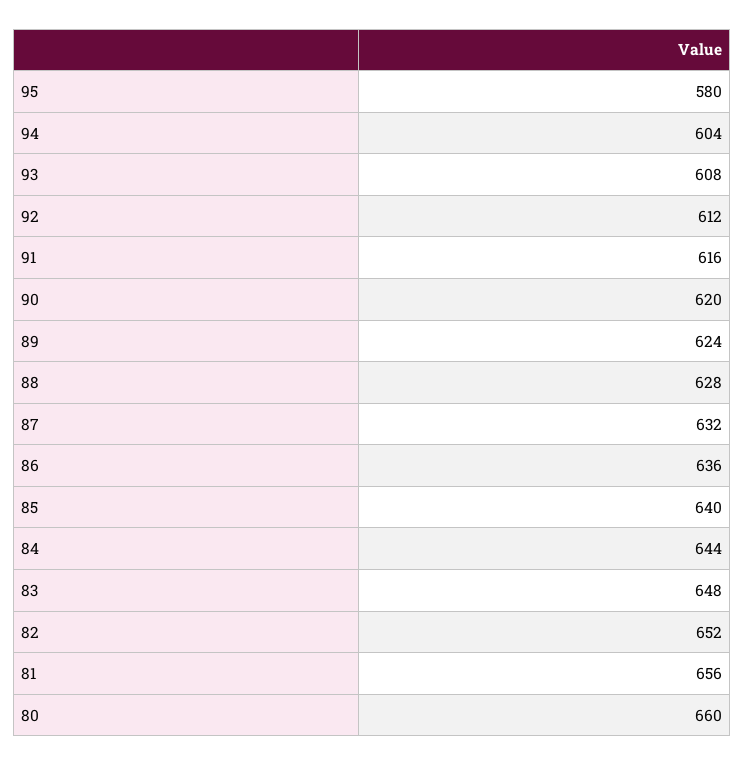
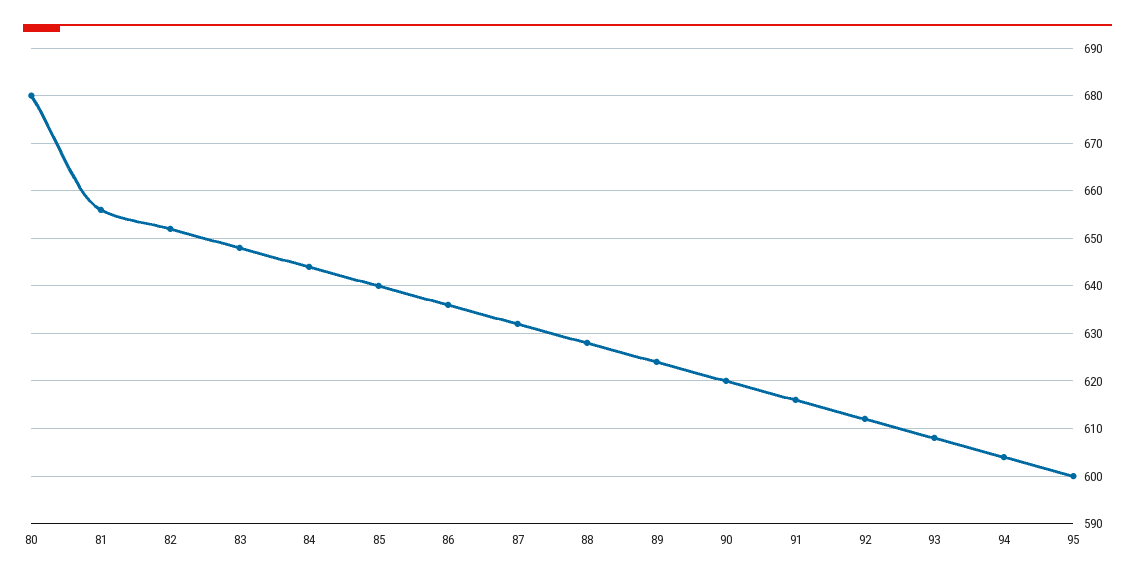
95: 580 -> 600
80: 660 -> 680

